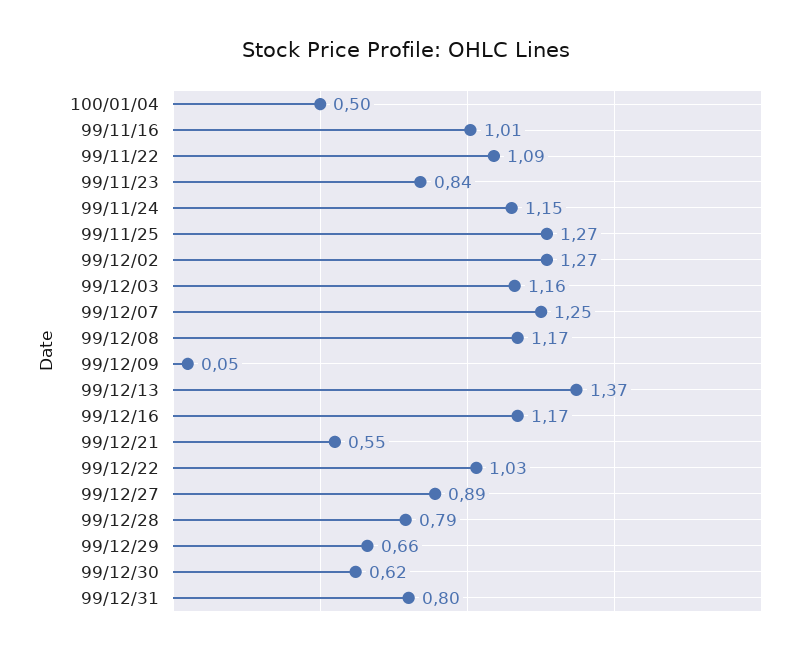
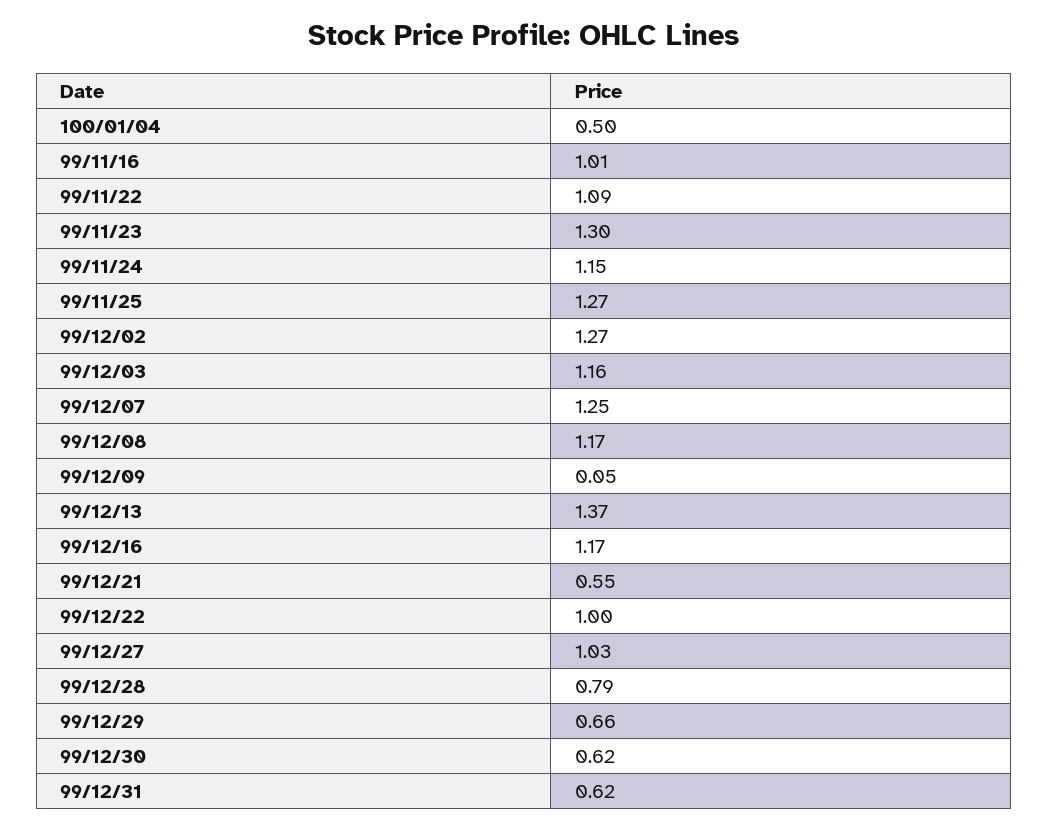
99/11/23: 0.84 -> 1.3
99/12/22: 1.03 -> 1
99/12/27: 0.89 -> 1.03
99/12/31: 0.8 -> 0.62

